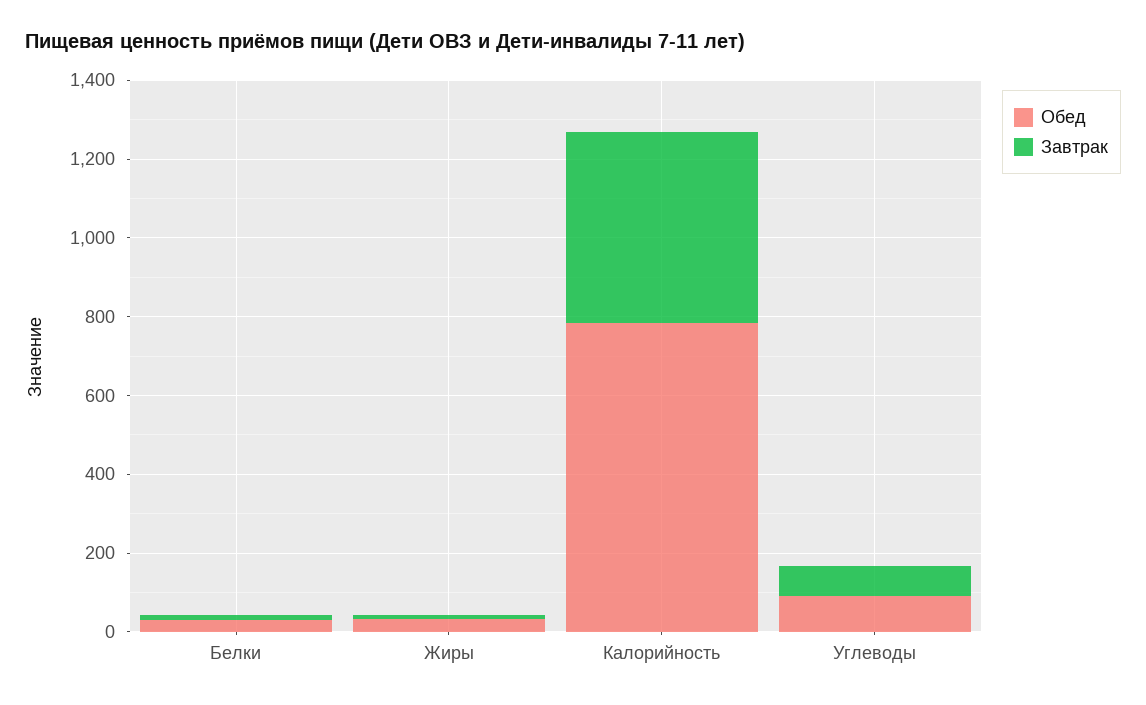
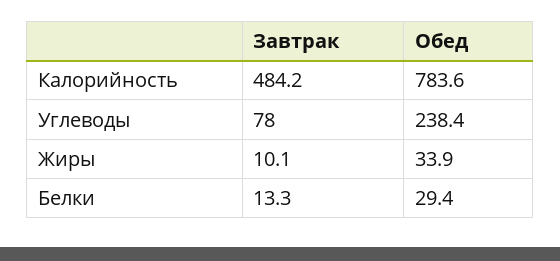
Обед, Углеводы: 100 -> 238.4

